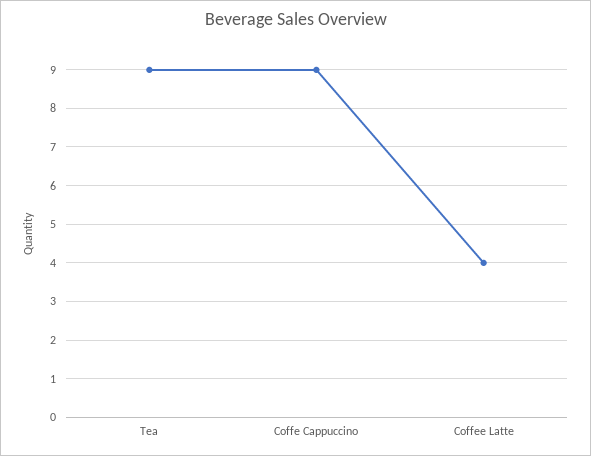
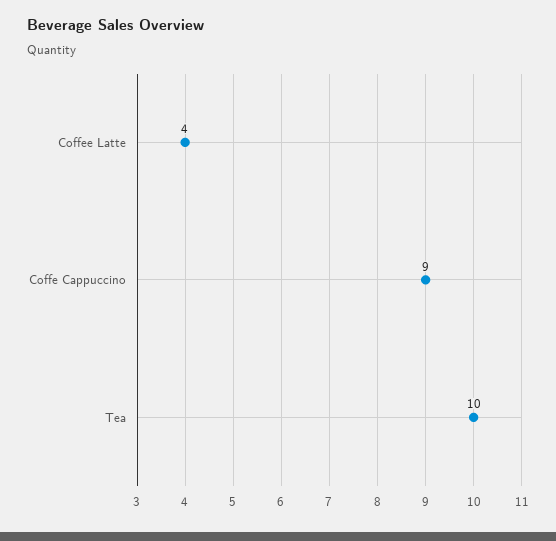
Tea: 9 -> 10

